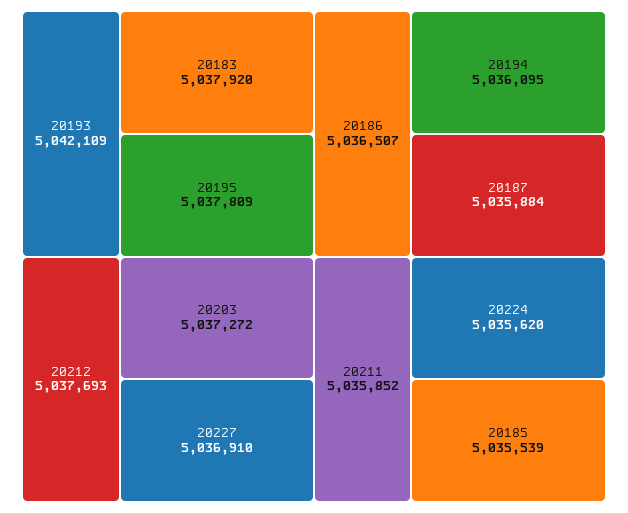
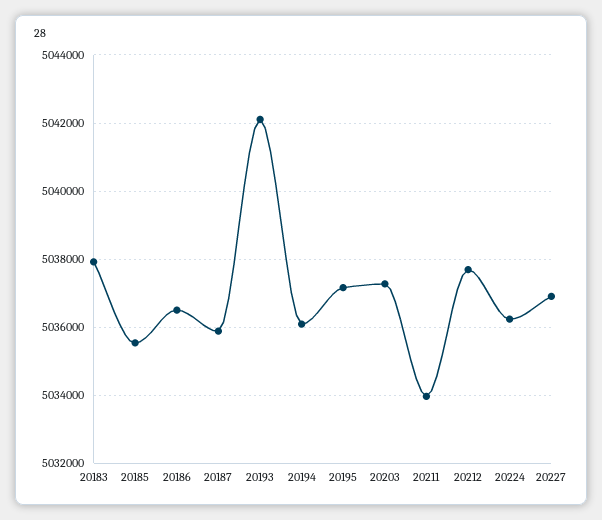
20195: 5037809 -> 5037200
20211: 5035852 -> 5034000
20224: 5035620 -> 5036200

